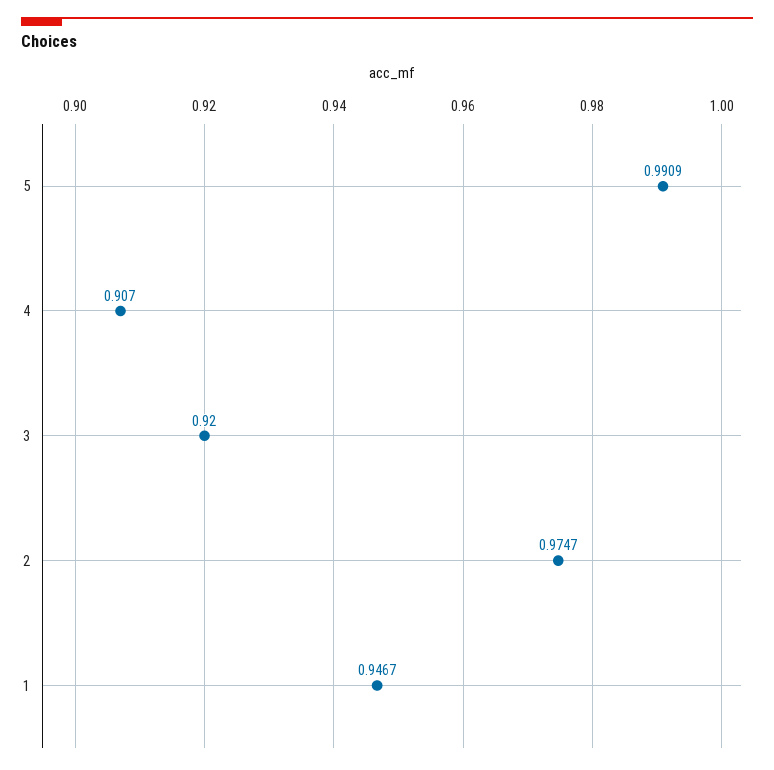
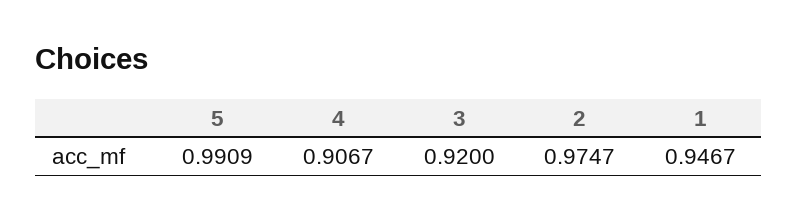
4: 0.907 -> 0.9067

